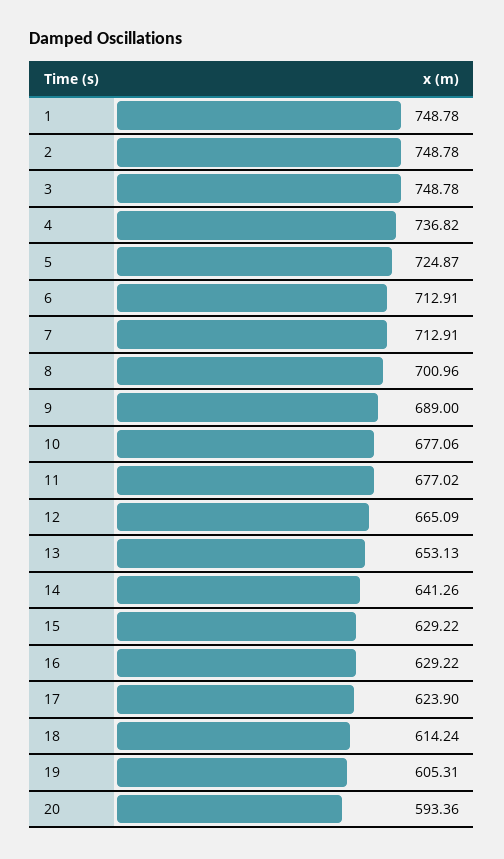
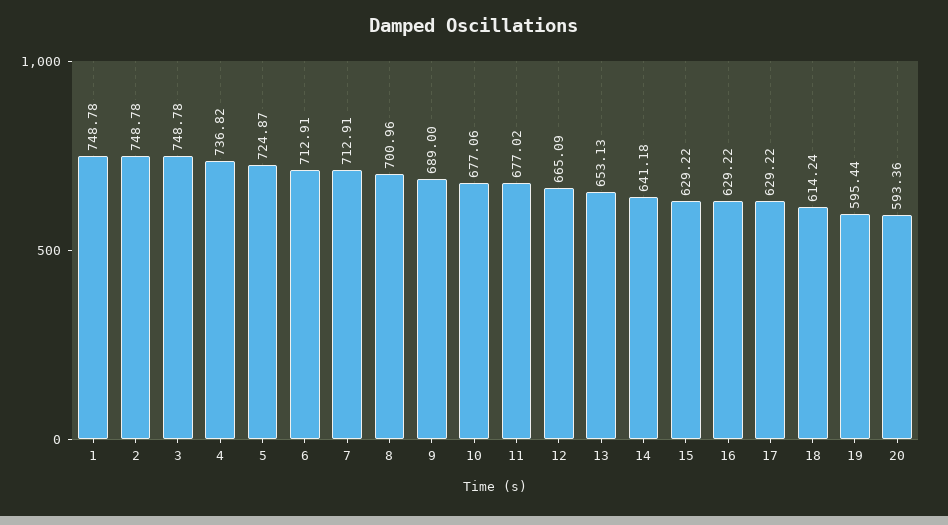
14: 641.26 -> 641.18
17: 623.9 -> 629.22
19: 605.31 -> 595.44

